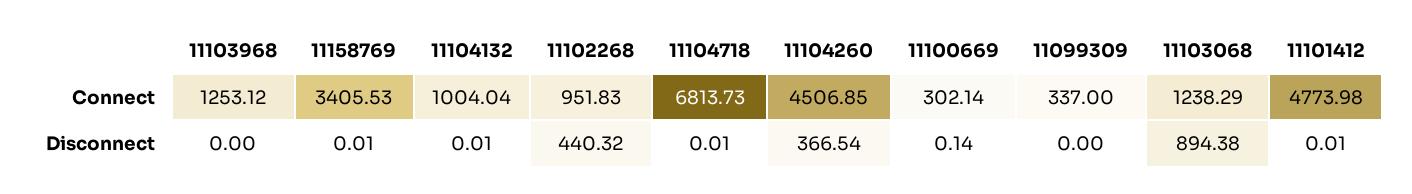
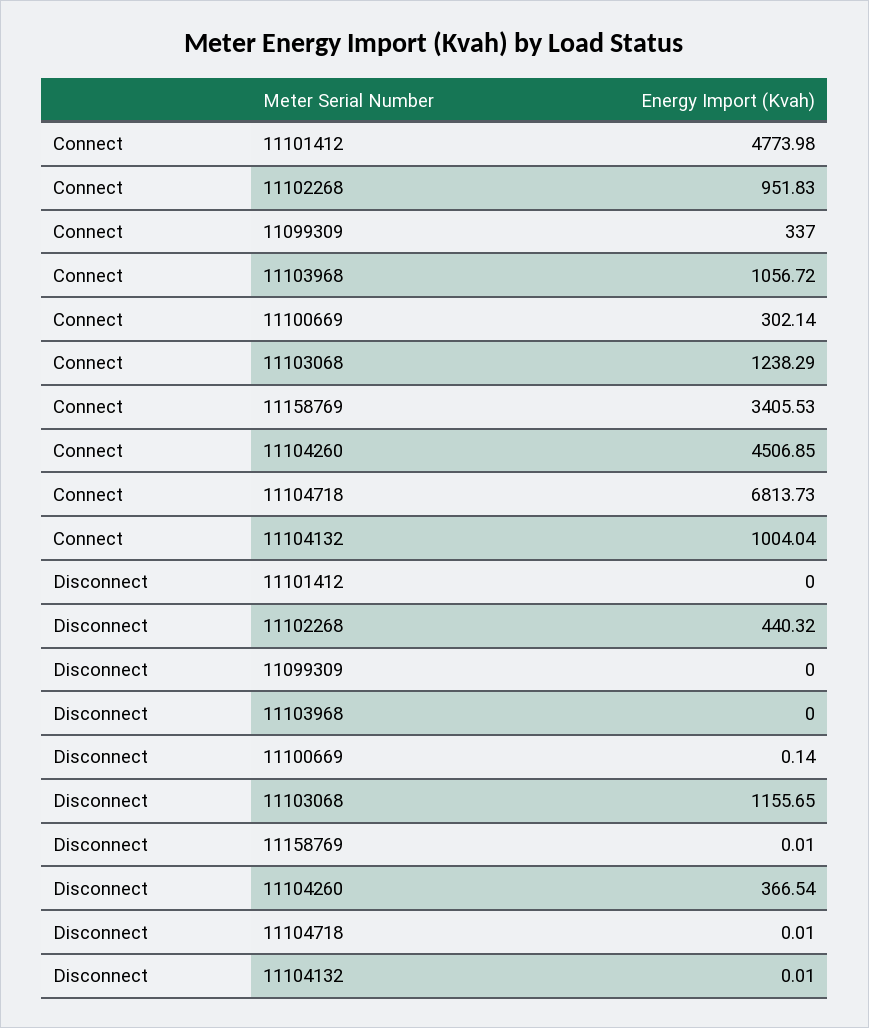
11103968, Connect: 1253.12 -> 1056.72
11103068, Disconnect: 894.38 -> 1155.65
11101412, Disconnect: 0.01 -> 0

